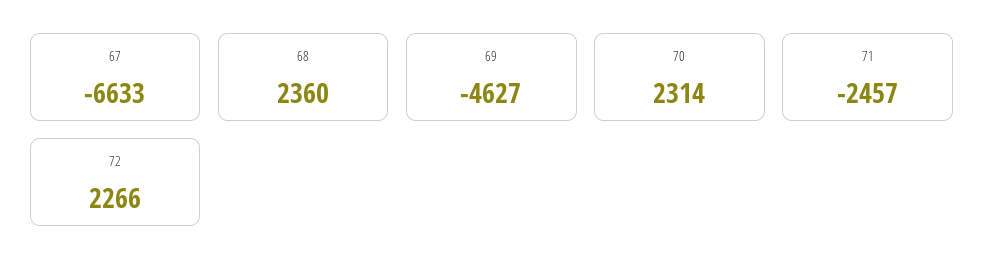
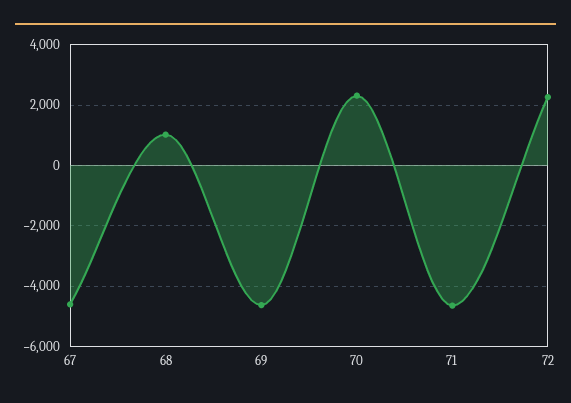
67: -6633 -> -4600
68: 2360 -> 1000
71: -2457 -> -4600

